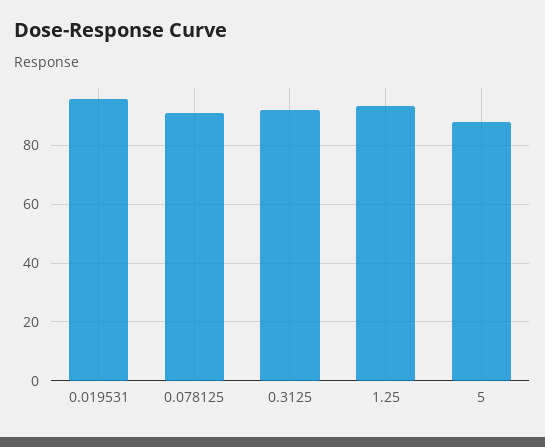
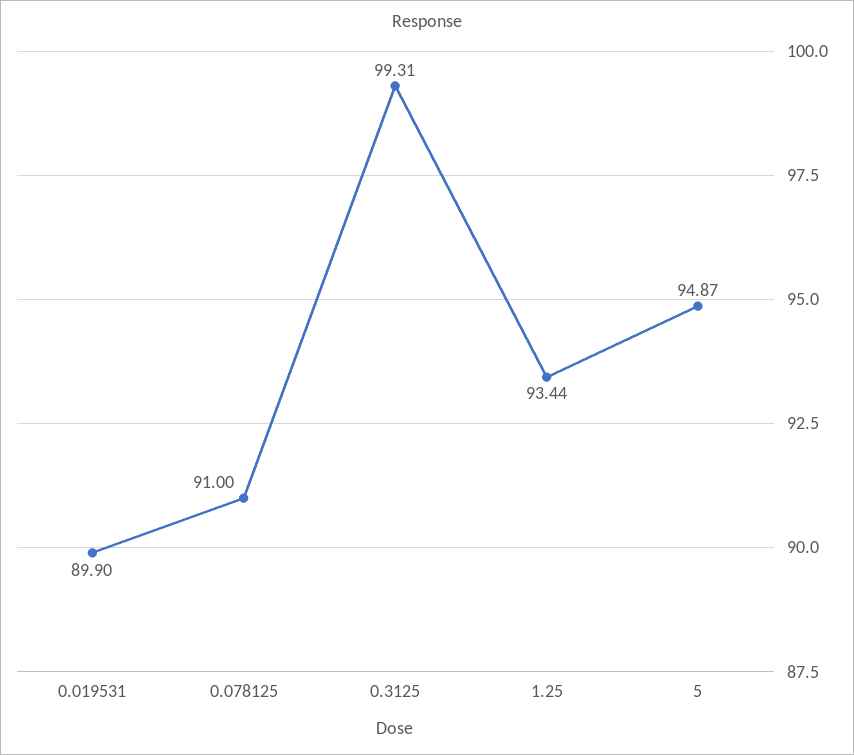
0.019531: 95 -> 89.9
0.3125: 92.5 -> 99.31
5: 87.5 -> 94.87

